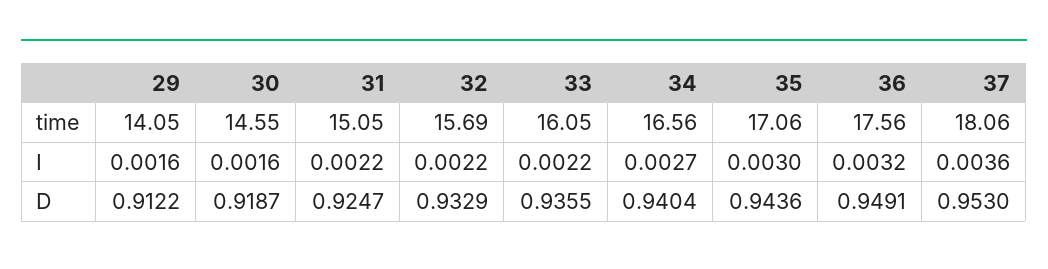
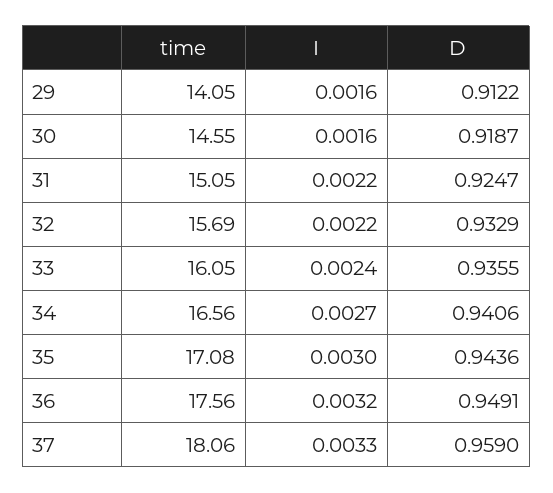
35, time: 17.06 -> 17.08
33, I: 0.0022 -> 0.0024
37, I: 0.0036 -> 0.0033
34, D: 0.9404 -> 0.9406
37, D: 0.953 -> 0.959

